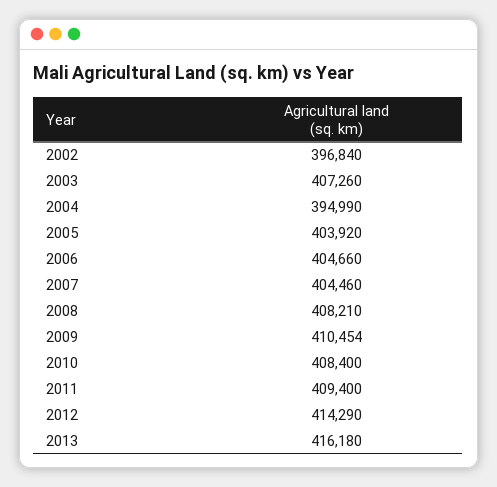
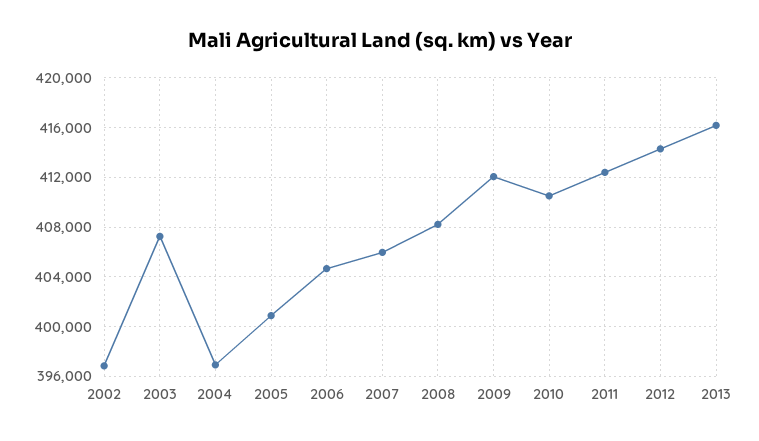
2004: 394990 -> 397000
2005: 403920 -> 401000
2007: 404460 -> 406000
2009: 410454 -> 412000
2010: 408400 -> 410500
2011: 409400 -> 412500

